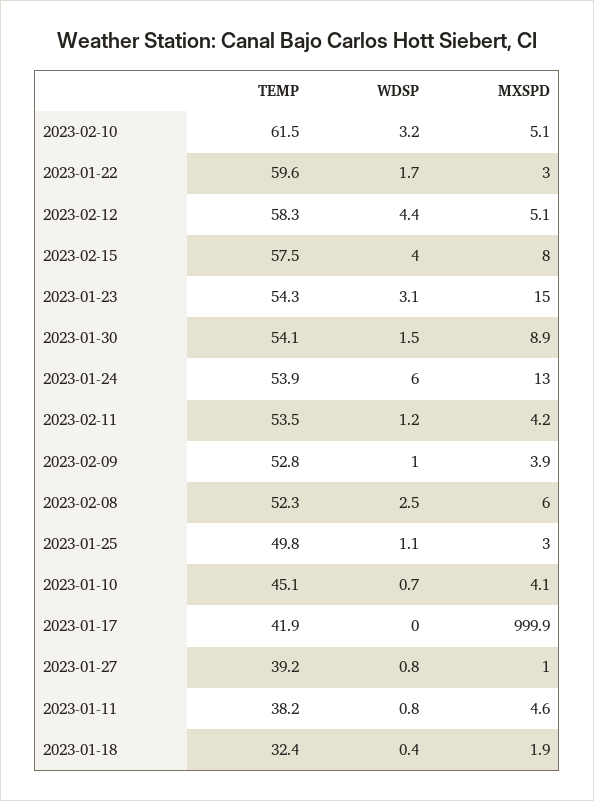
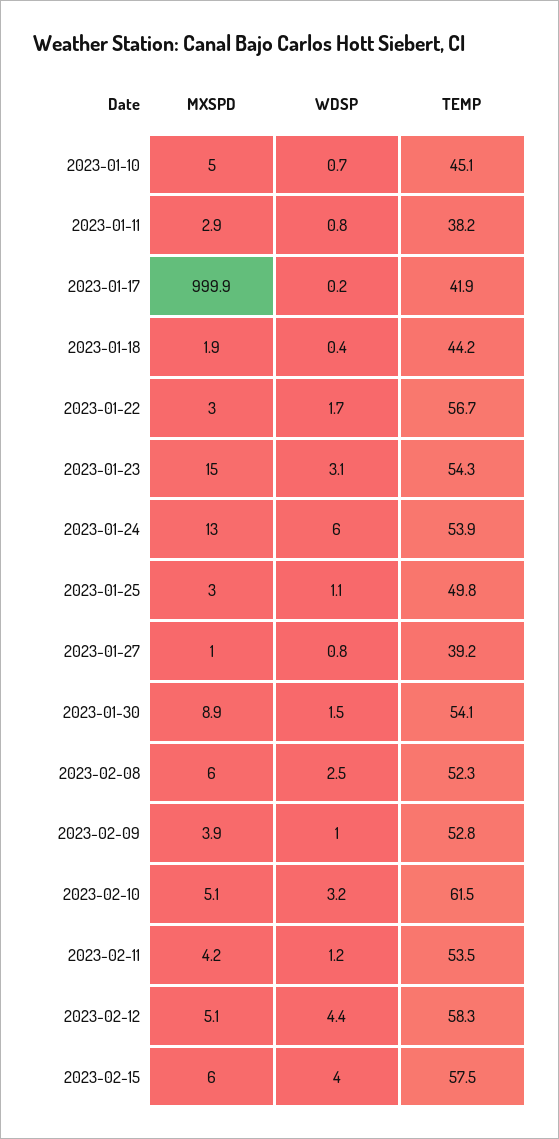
TEMP, 2023-01-22: 59.6 -> 56.7
MXSPD, 2023-02-15: 8 -> 6
MXSPD, 2023-01-10: 4.1 -> 5
WDSP, 2023-01-17: 0 -> 0.2
MXSPD, 2023-01-11: 4.6 -> 2.9
TEMP, 2023-01-18: 32.4 -> 44.2

